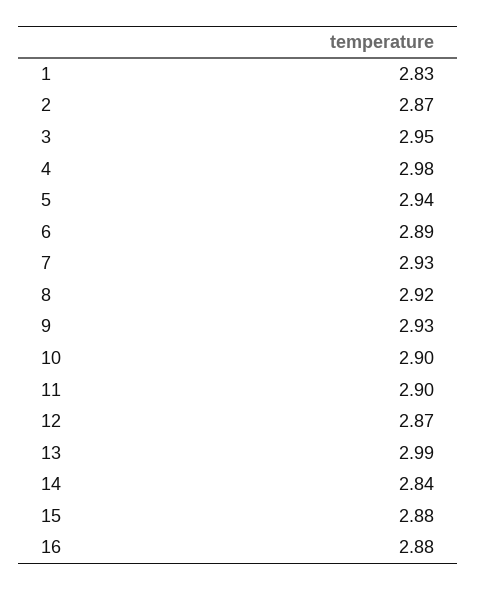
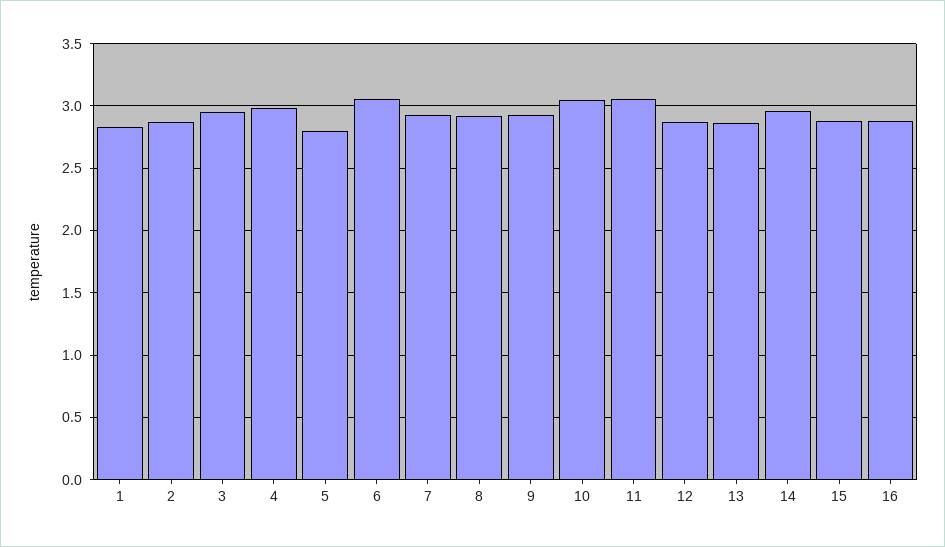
5: 2.94 -> 2.8
6: 2.89 -> 3.05
10: 2.9 -> 3.05
11: 2.9 -> 3.05
13: 2.99 -> 2.85
14: 2.84 -> 2.95

